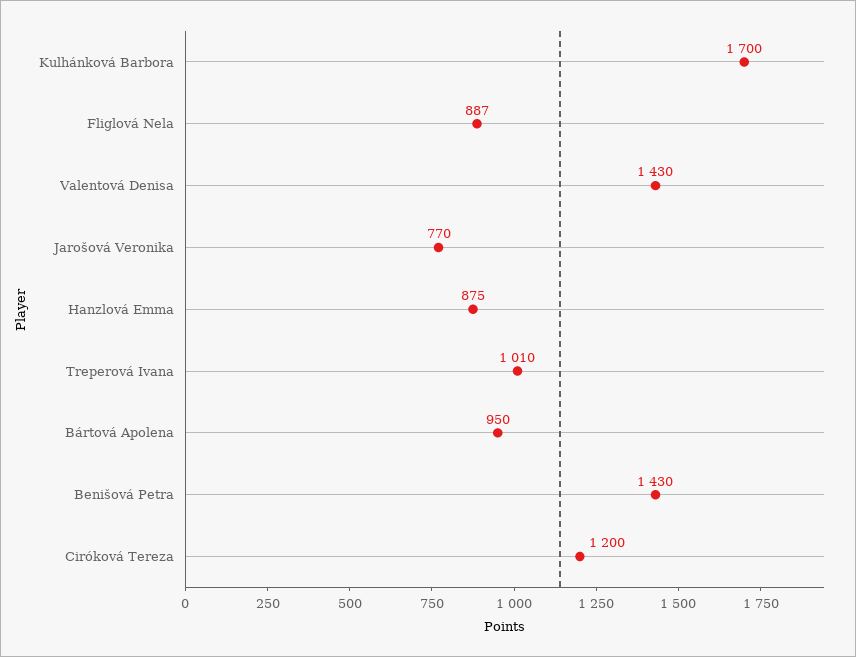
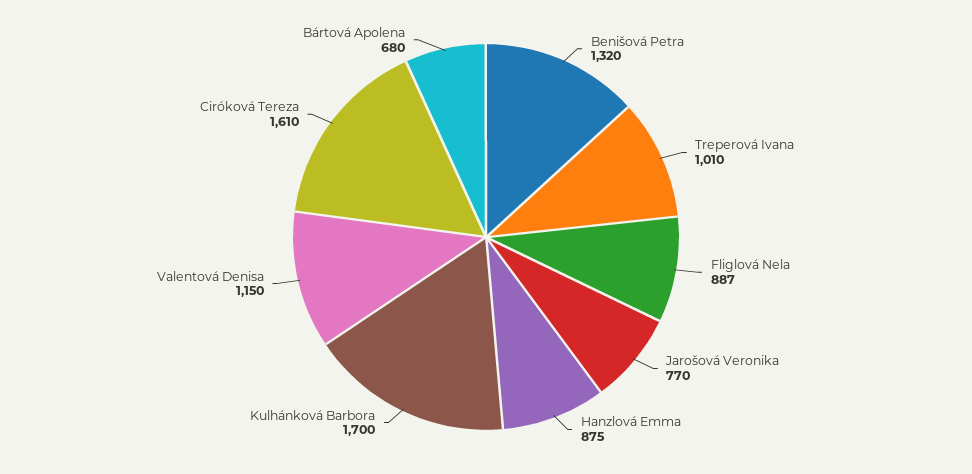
Valentová Denisa: 1430 -> 1150
Bártová Apolena: 950 -> 680
Benišová Petra: 1430 -> 1320
Ciróková Tereza: 1200 -> 1610

